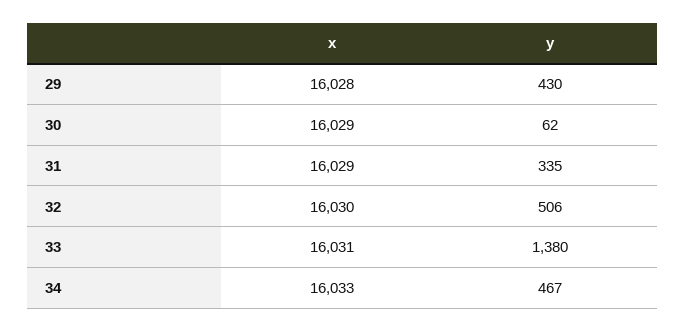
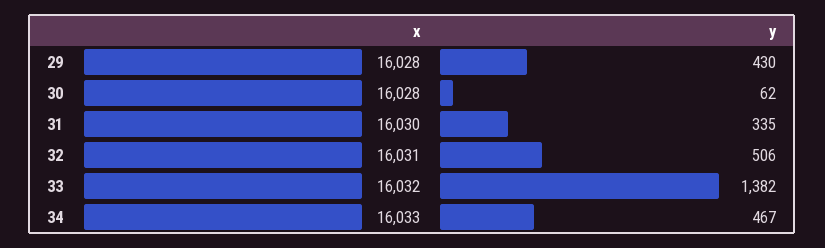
x, 30: 16029 -> 16028
x, 31: 16029 -> 16030
x, 32: 16030 -> 16031
x, 33: 16031 -> 16032
y, 33: 1380 -> 1382

